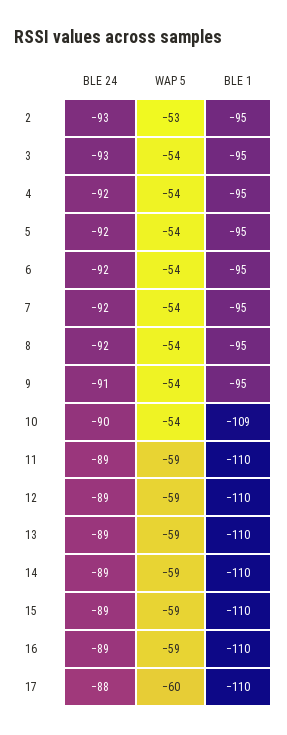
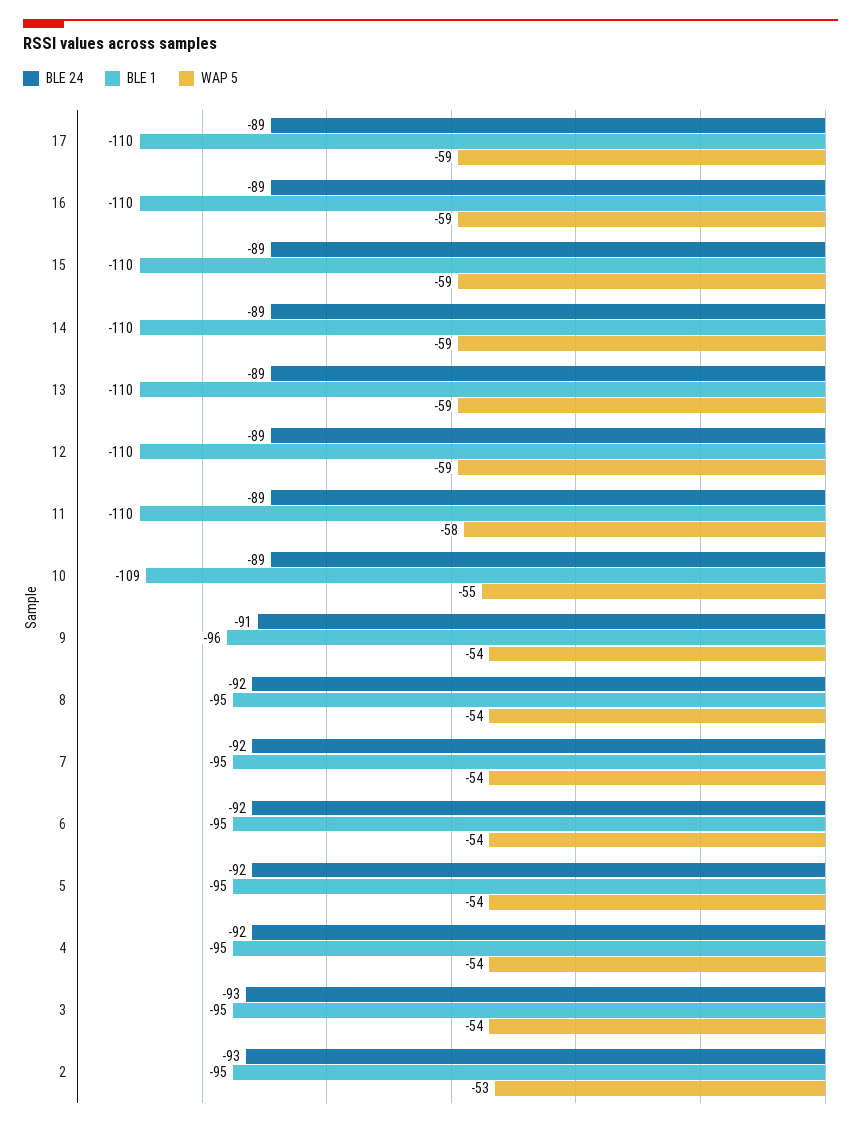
BLE 1, 9: -95 -> -96
BLE 24, 10: -90 -> -89
WAP 5, 10: -54 -> -55
WAP 5, 11: -59 -> -58
BLE 24, 17: -88 -> -89
WAP 5, 17: -60 -> -59

